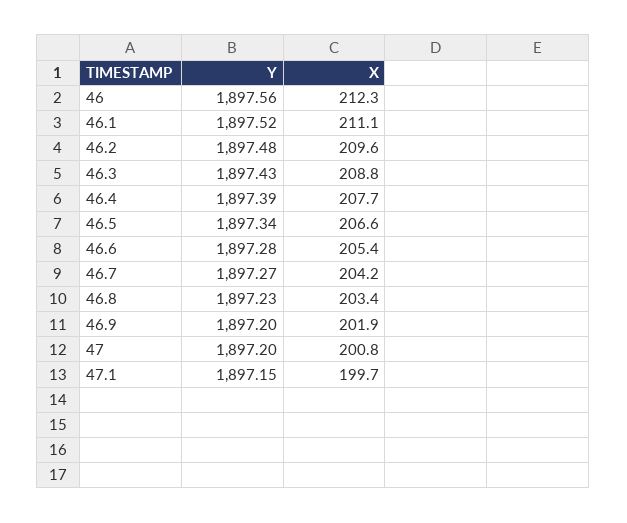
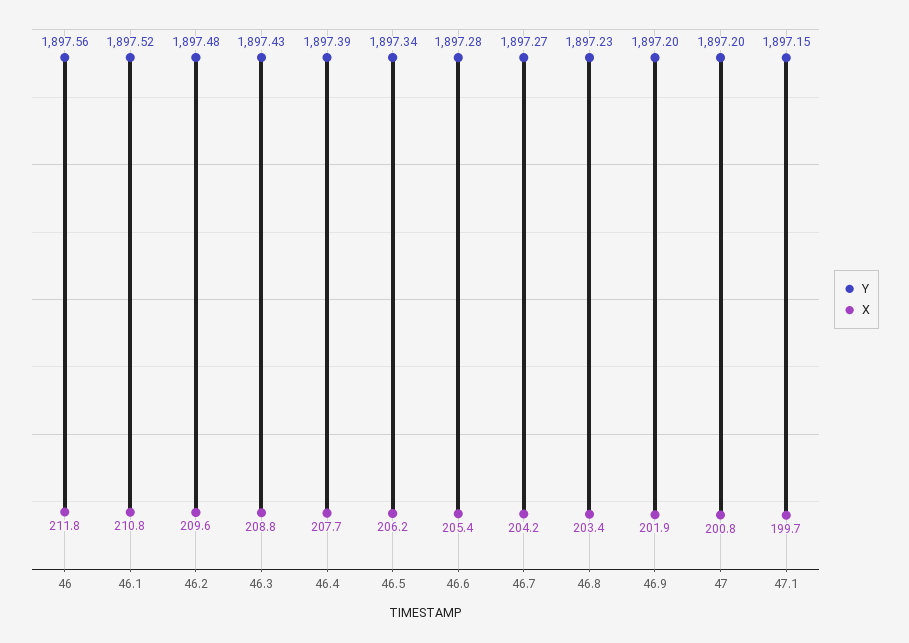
X, 46: 212.3 -> 211.8
X, 46.1: 211.1 -> 210.8
X, 46.5: 206.6 -> 206.2

